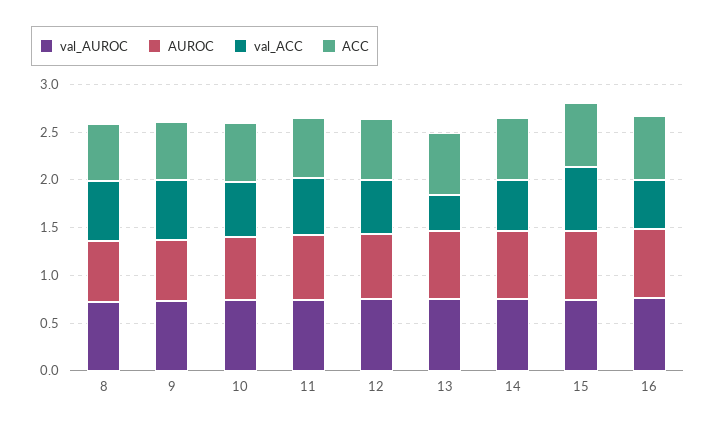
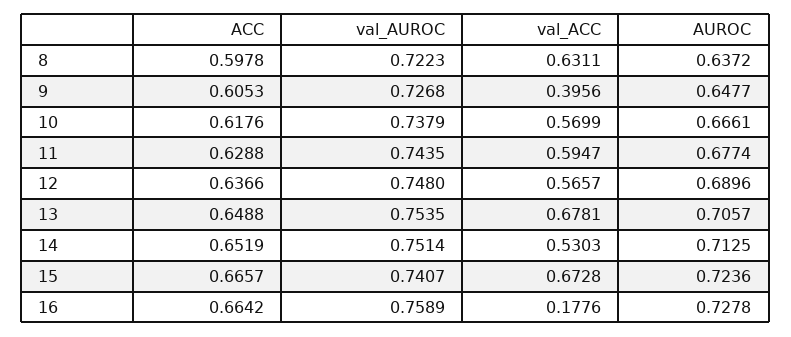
val_ACC, 9: 0.6 -> 0.3956
val_ACC, 13: 0.4 -> 0.6781
val_ACC, 16: 0.5 -> 0.1776

